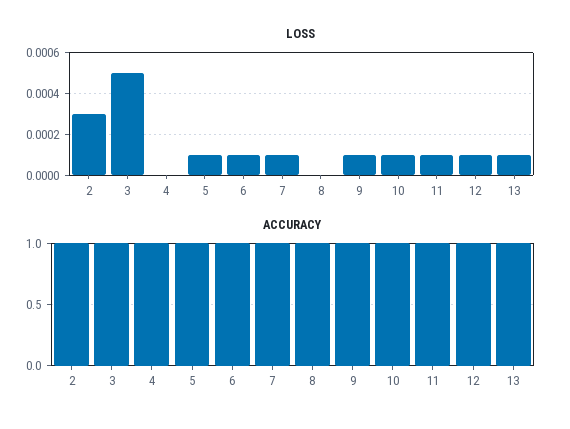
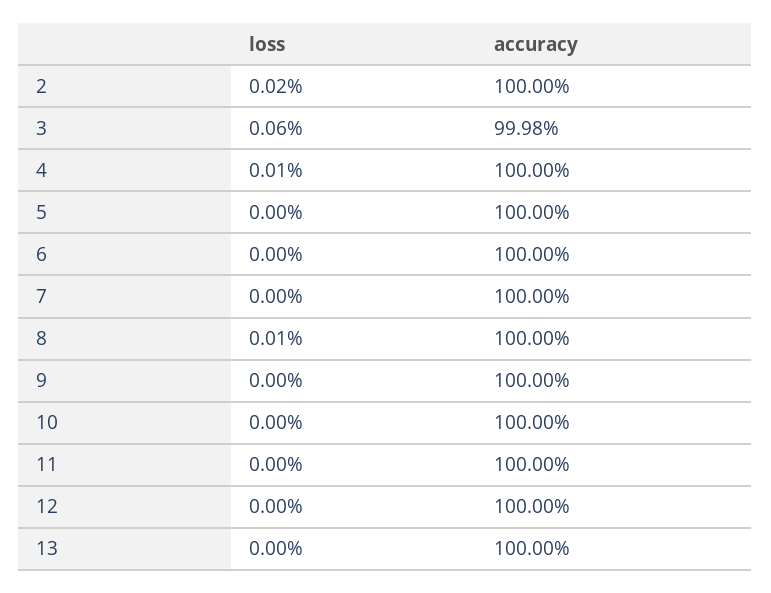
LOSS, 2: 0.0003 -> 0.0002
LOSS, 3: 0.0005 -> 0.0006
LOSS, 4: 0 -> 0.0001
LOSS, 5: 0.0001 -> 0
LOSS, 6: 0.0001 -> 0
LOSS, 7: 0.0001 -> 0
LOSS, 8: 0 -> 0.0001
LOSS, 9: 0.0001 -> 0
LOSS, 10: 0.0001 -> 0
LOSS, 11: 0.0001 -> 0
LOSS, 12: 0.0001 -> 0
LOSS, 13: 0.0001 -> 0

